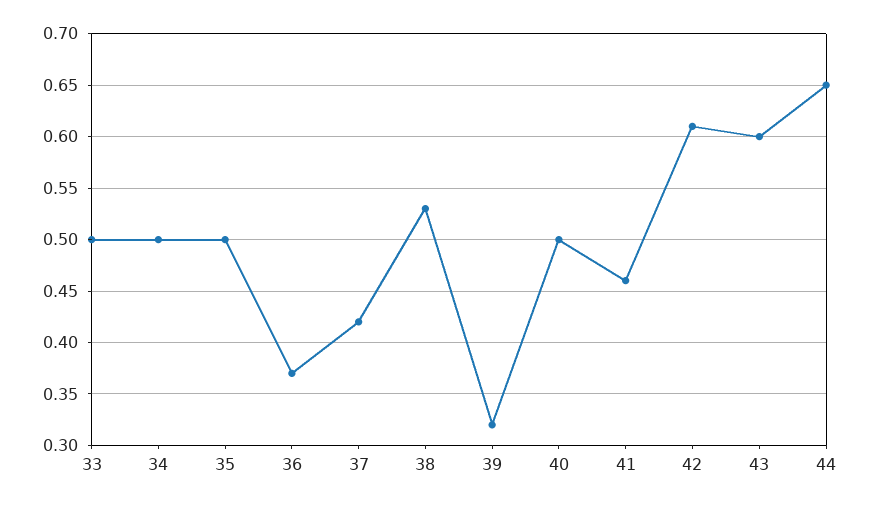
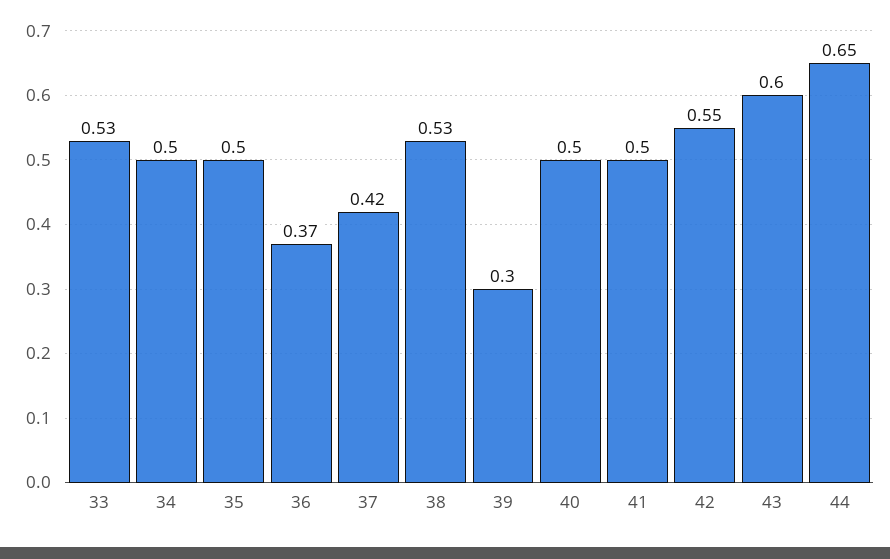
33: 0.5 -> 0.53
39: 0.32 -> 0.3
41: 0.46 -> 0.5
42: 0.61 -> 0.55

